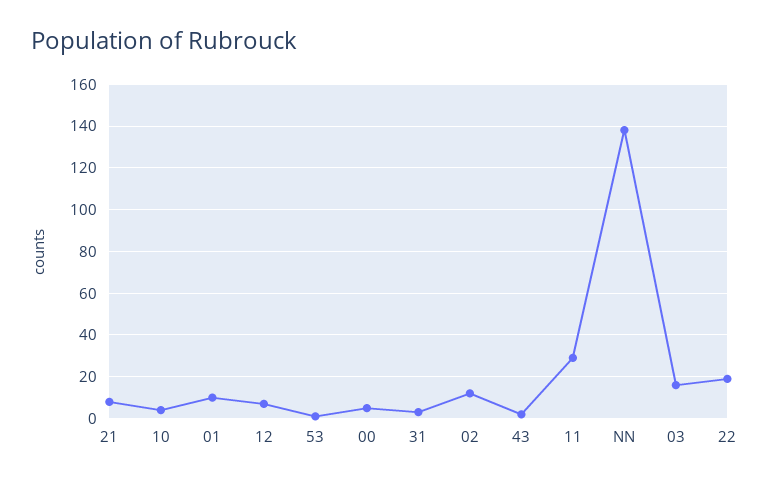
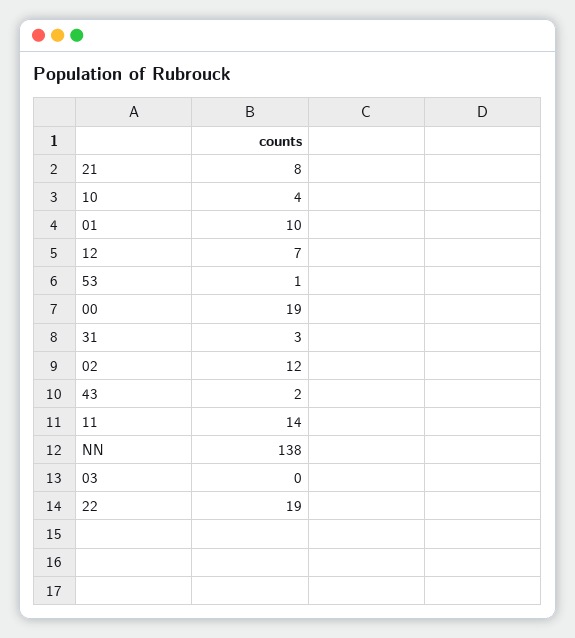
00: 5 -> 19
11: 30 -> 14
03: 15 -> 0

